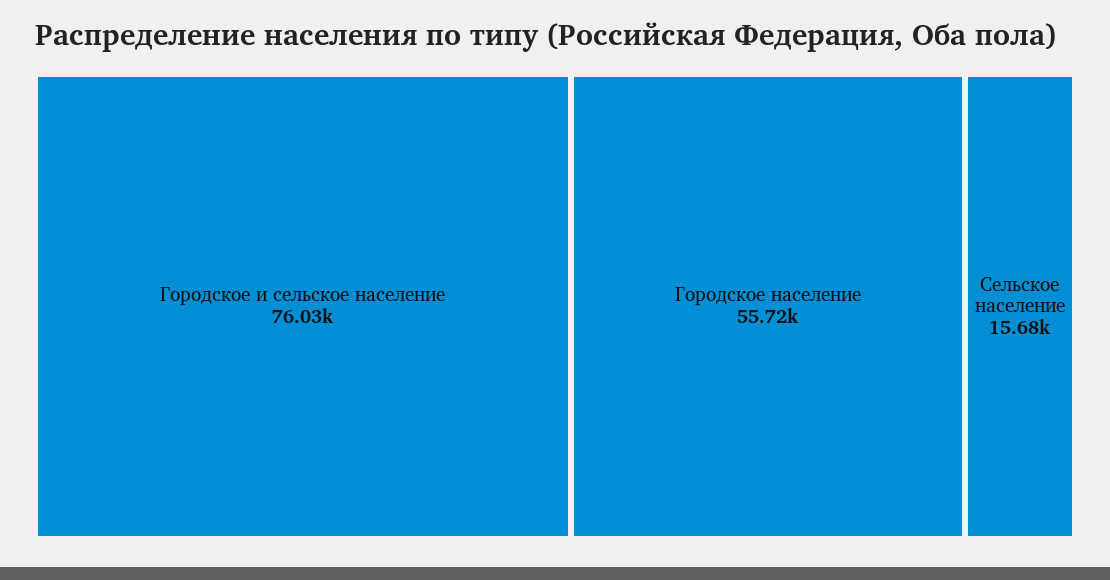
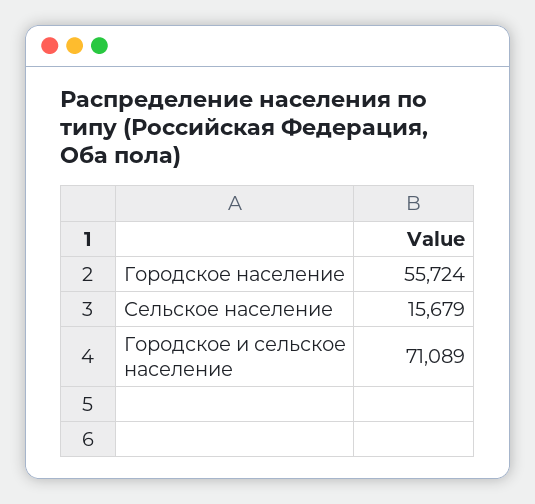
Городское и сельское население: 76030 -> 71089

